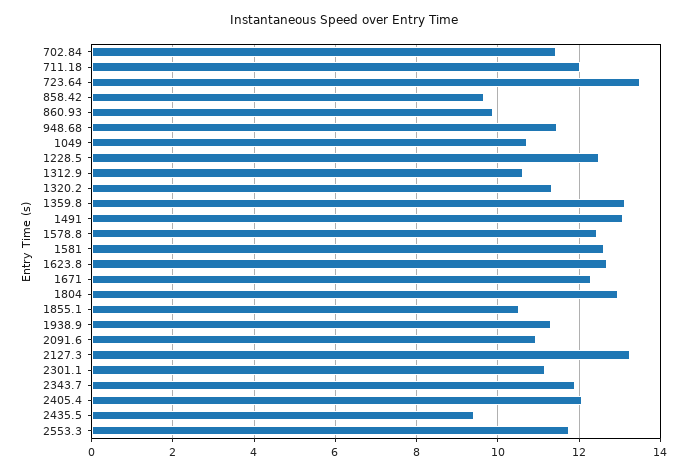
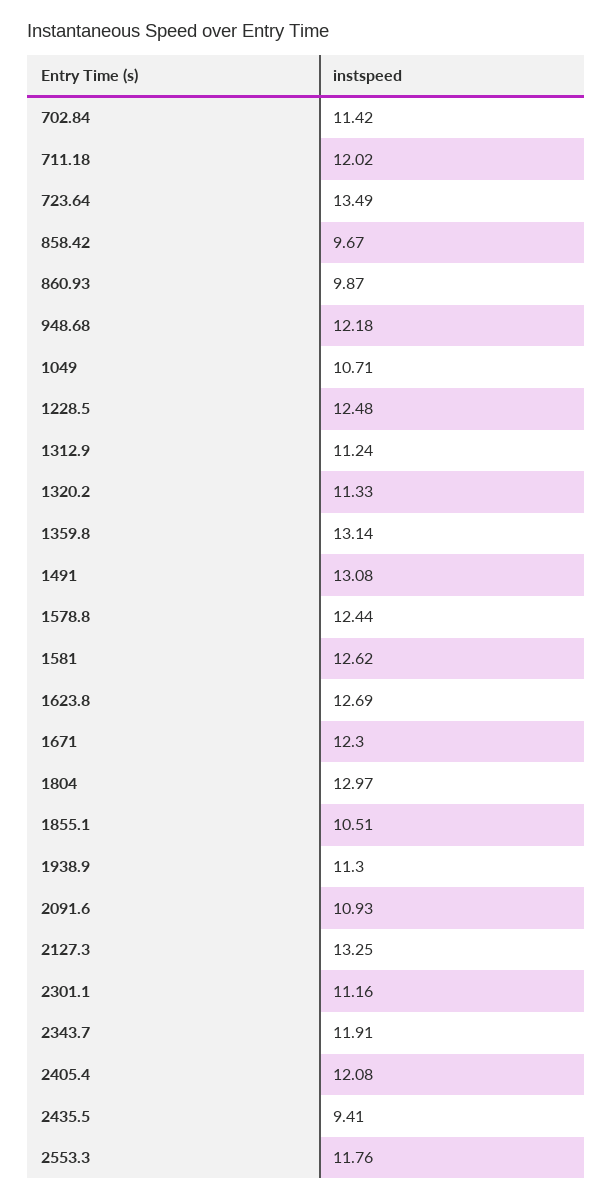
948.68: 11.4 -> 12.18
1312.9: 10.6 -> 11.24

